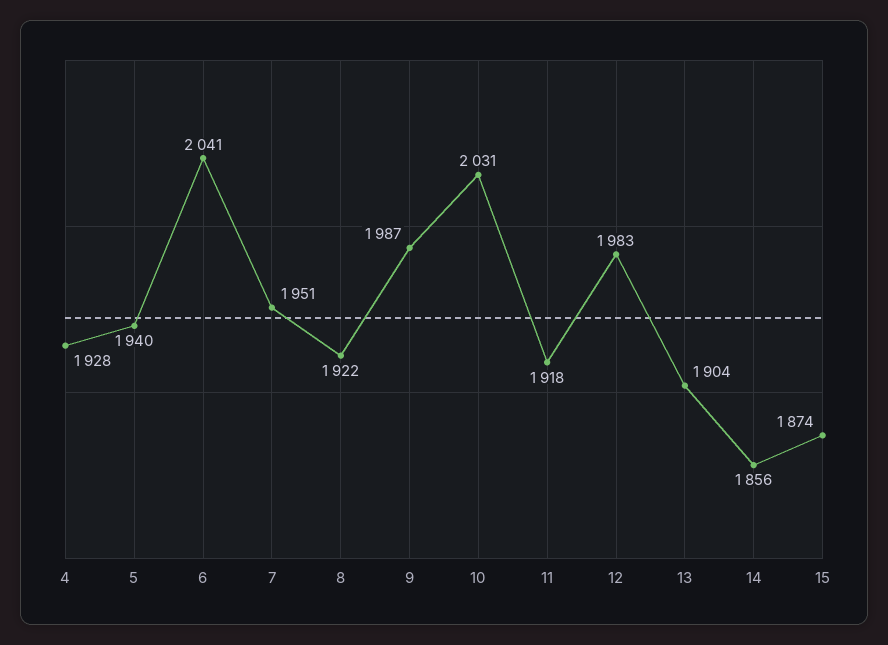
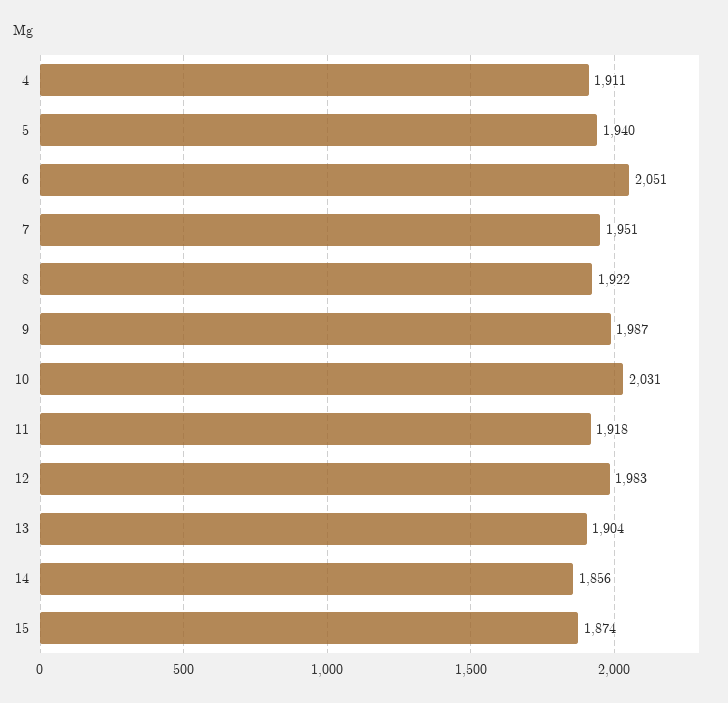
4: 1928 -> 1911
6: 2041 -> 2051

